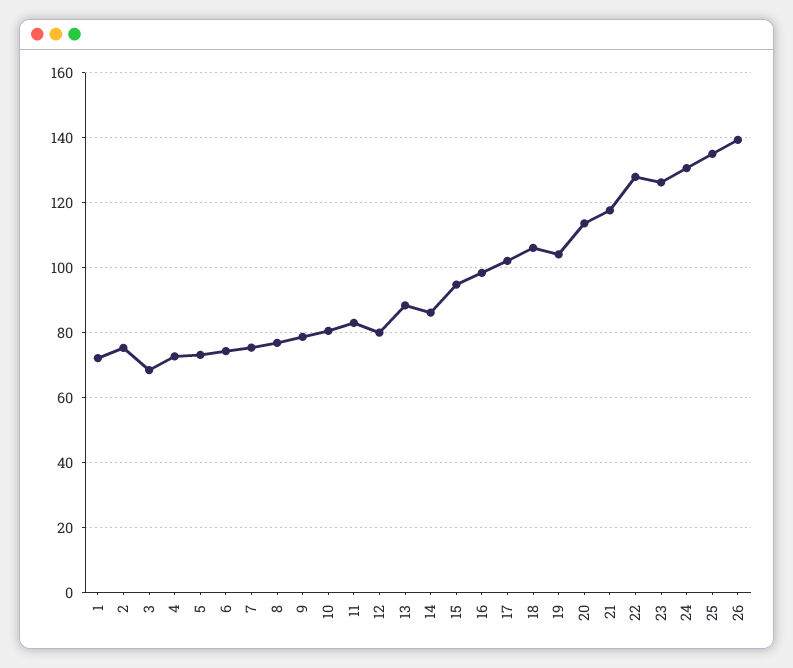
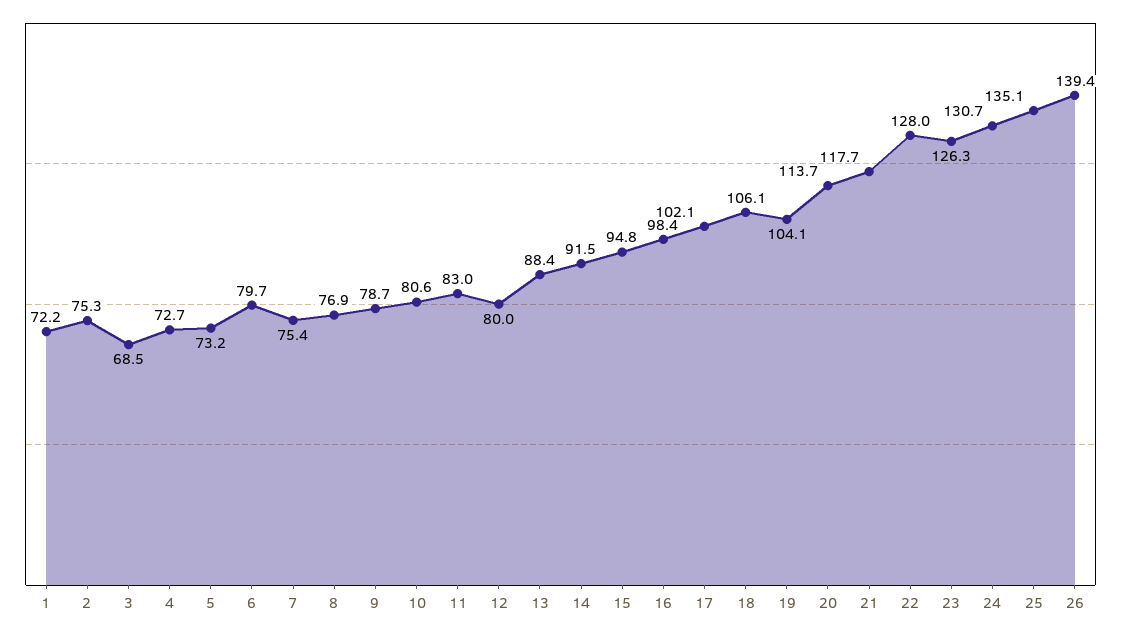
6: 74 -> 79.7
14: 86 -> 91.5

